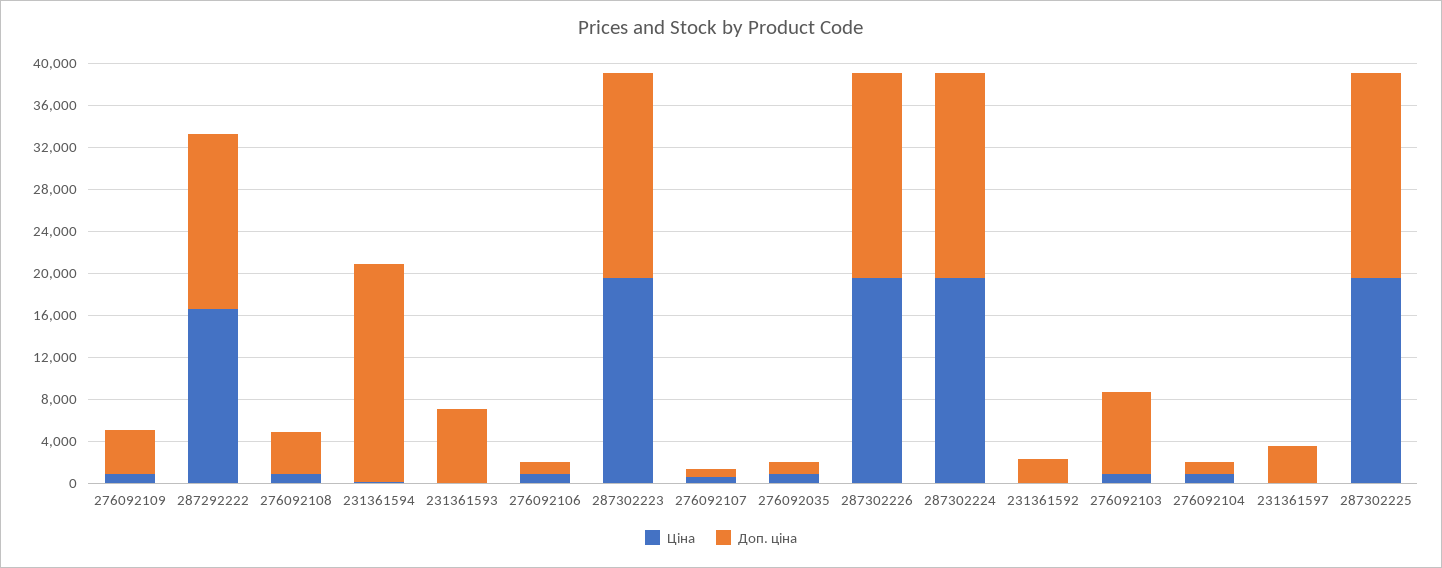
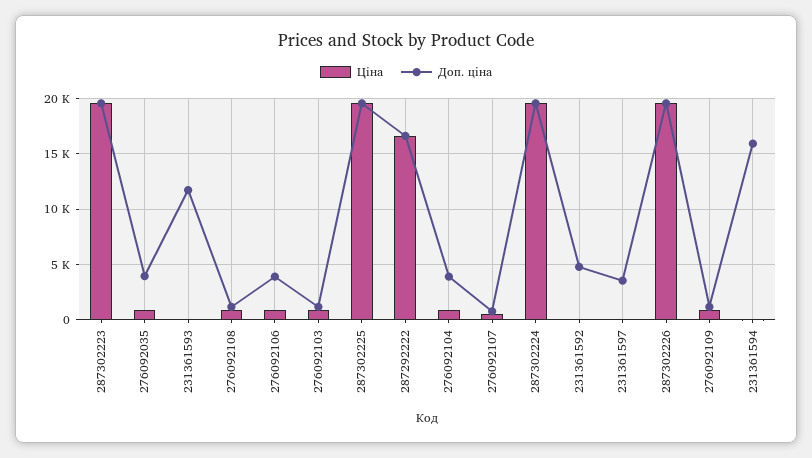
Доп. ціна, 276092109: 4000 -> 1000
Доп. ціна, 276092108: 4000 -> 1000
Доп. ціна, 231361594: 21000 -> 16000
Доп. ціна, 231361593: 7000 -> 12000
Доп. ціна, 276092106: 1000 -> 4000
Доп. ціна, 276092035: 1000 -> 4000
Доп. ціна, 231361592: 2000 -> 5000
Доп. ціна, 276092103: 8000 -> 1000
Доп. ціна, 276092104: 1000 -> 4000

